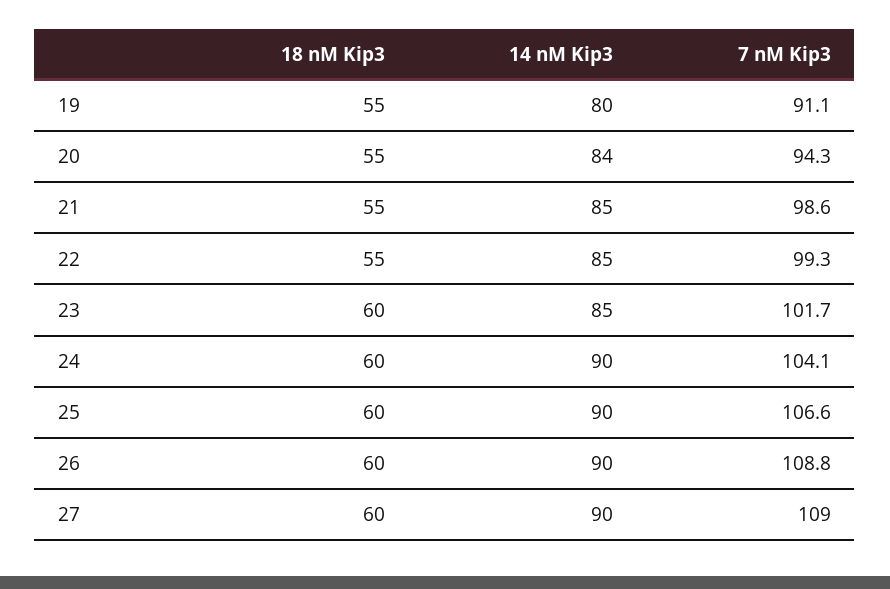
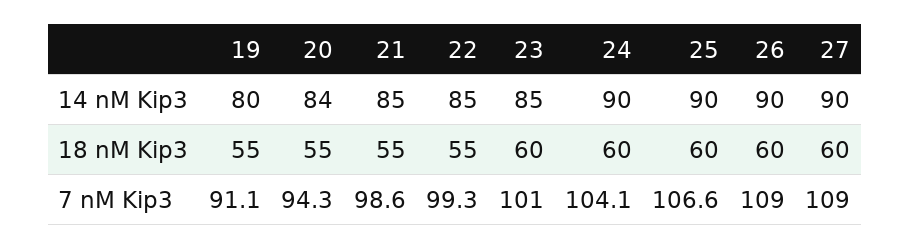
7 nM Kip3, 23: 101.7 -> 101
7 nM Kip3, 26: 108.8 -> 109

